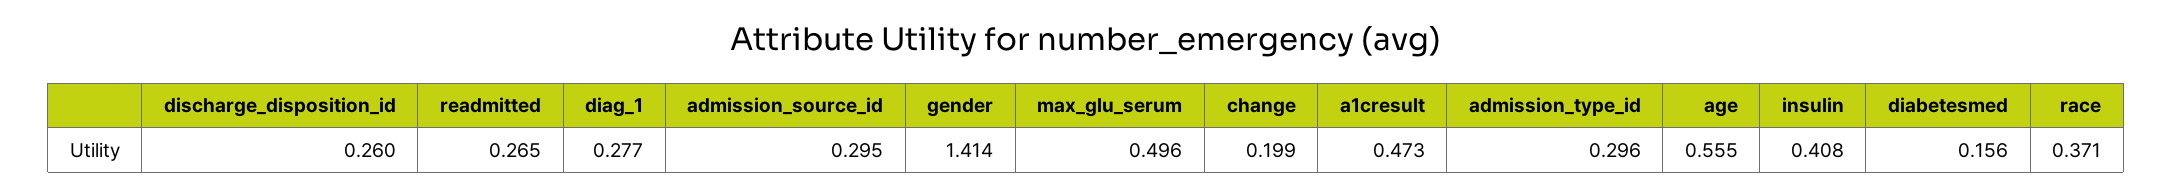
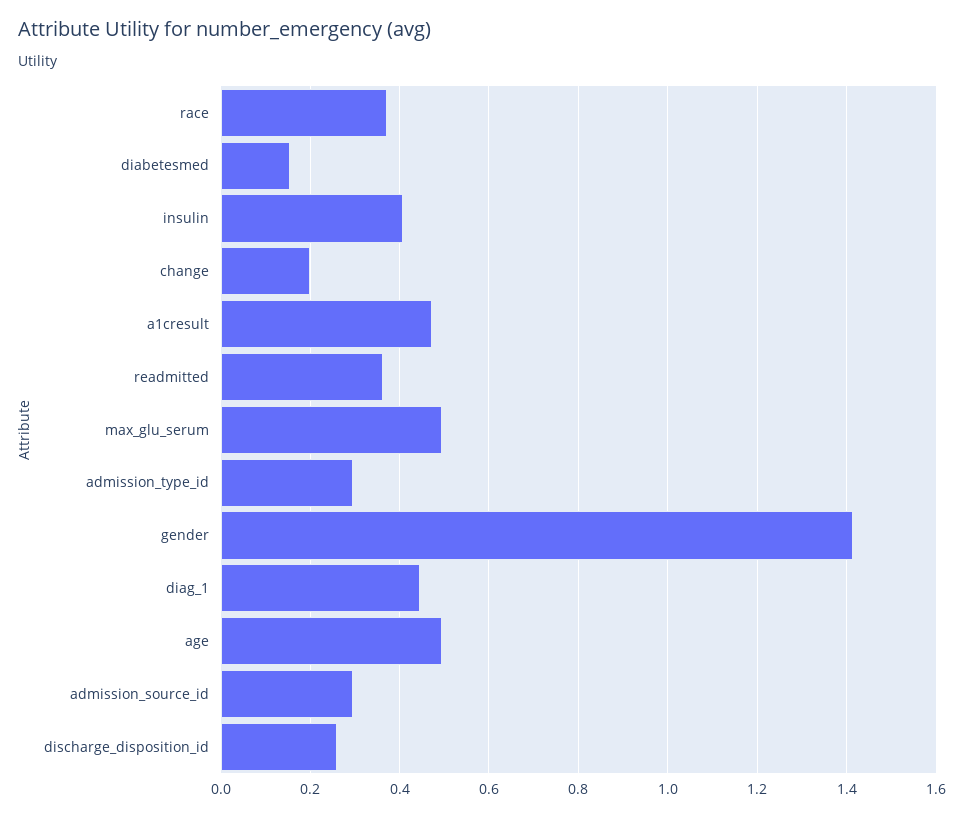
readmitted: 0.265 -> 0.36
diag_1: 0.277 -> 0.44
age: 0.555 -> 0.5

